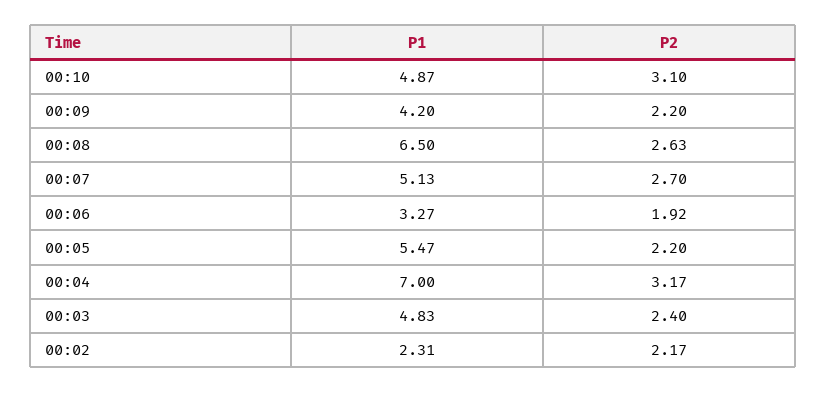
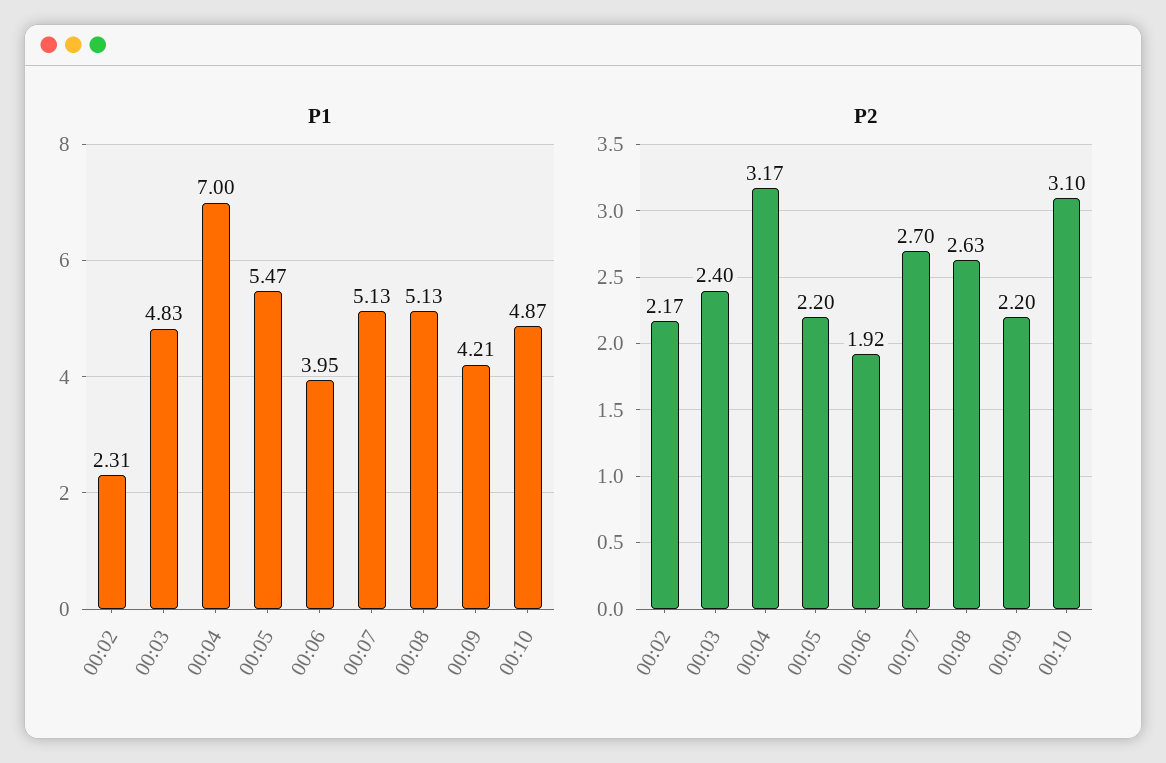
P1, 00:09: 4.2 -> 4.21
P1, 00:08: 6.5 -> 5.13
P1, 00:06: 3.27 -> 3.95

